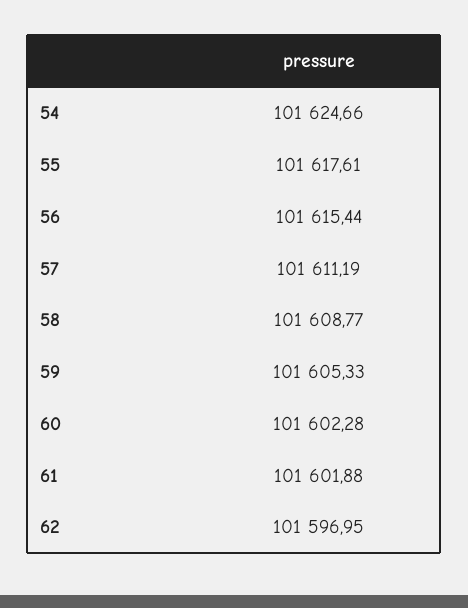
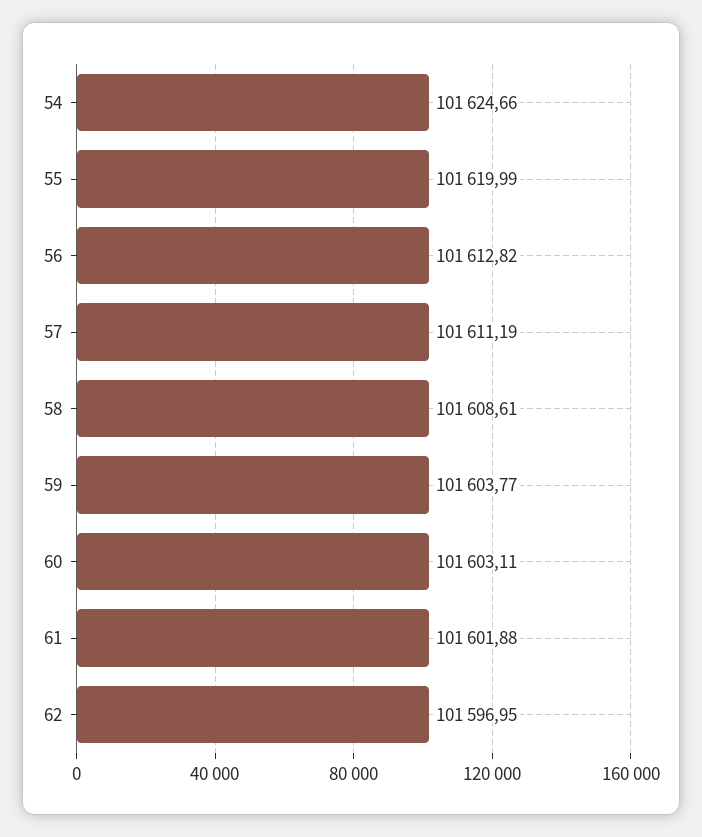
55: 101617.61 -> 101619.99
56: 101615.44 -> 101612.82
58: 101608.77 -> 101608.61
59: 101605.33 -> 101603.77
60: 101602.28 -> 101603.11

